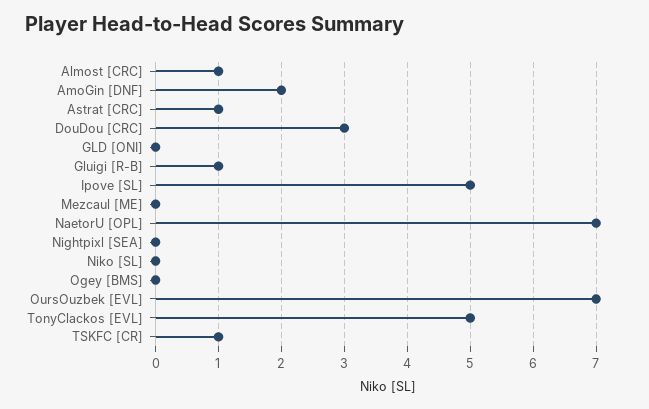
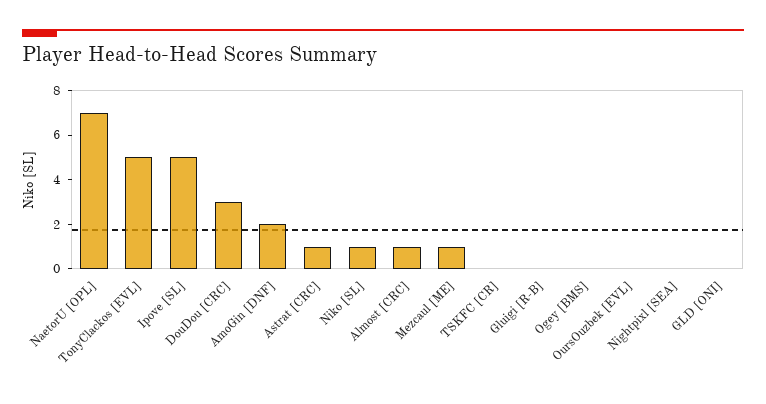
Gluigi [R-B]: 1 -> 0
Mezcaul [ME]: 0 -> 1
Niko [SL]: 0 -> 1
OursOuzbek [EVL]: 7 -> 0
TSKFC [CR]: 1 -> 0

